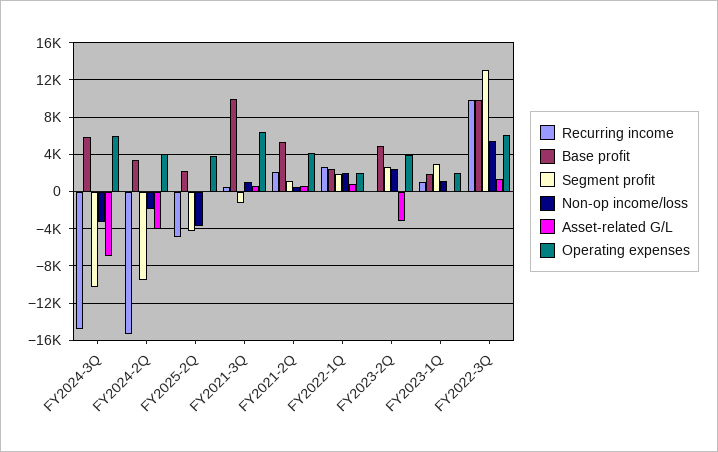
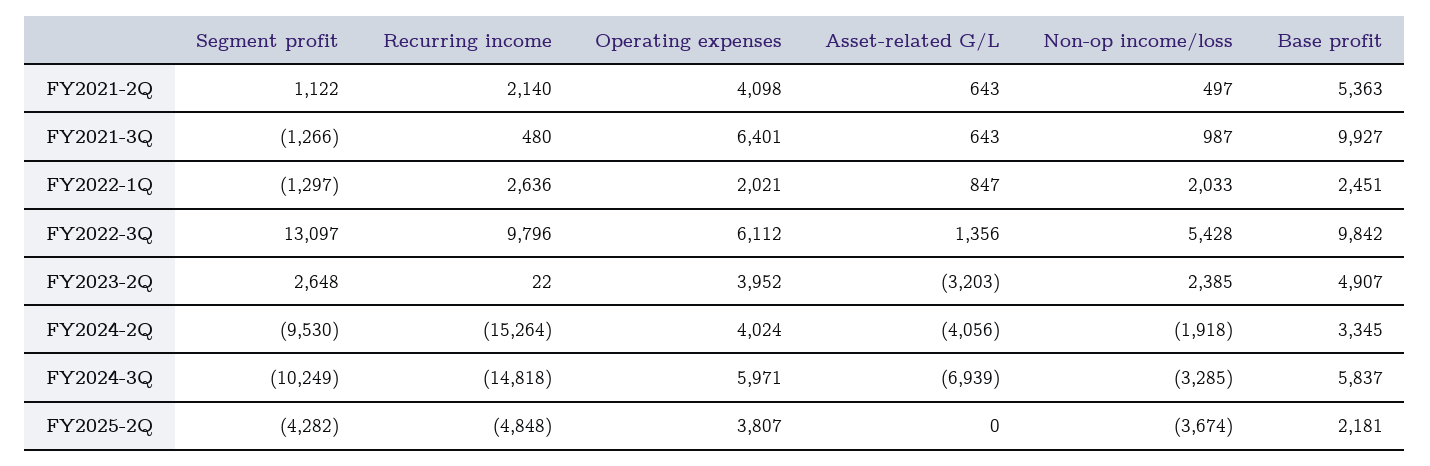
Segment profit, FY2022-1Q: 2000 -> -1297
Recurring income, FY2023-1Q: 1000 -> none
Base profit, FY2023-1Q: 2000 -> none
Segment profit, FY2023-1Q: 3000 -> none
Non-op income/loss, FY2023-1Q: 1000 -> none
Asset-related G/L, FY2023-1Q: 0 -> none
Operating expenses, FY2023-1Q: 2000 -> none

